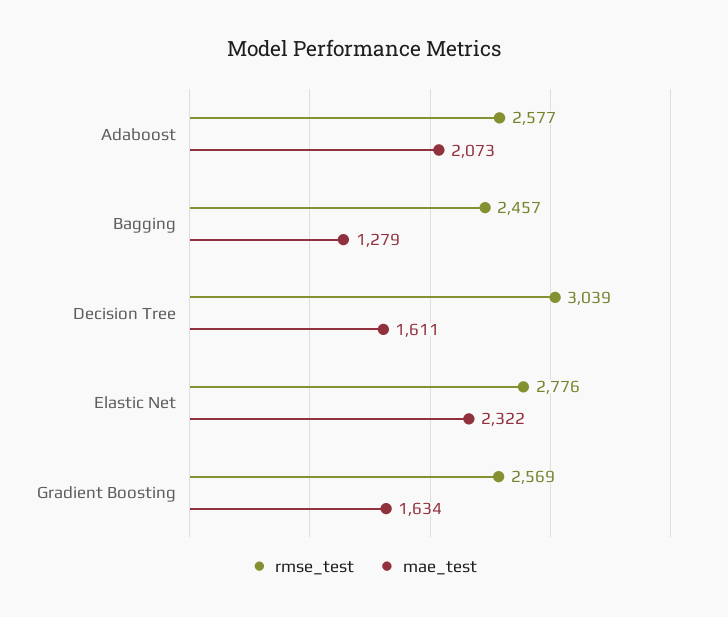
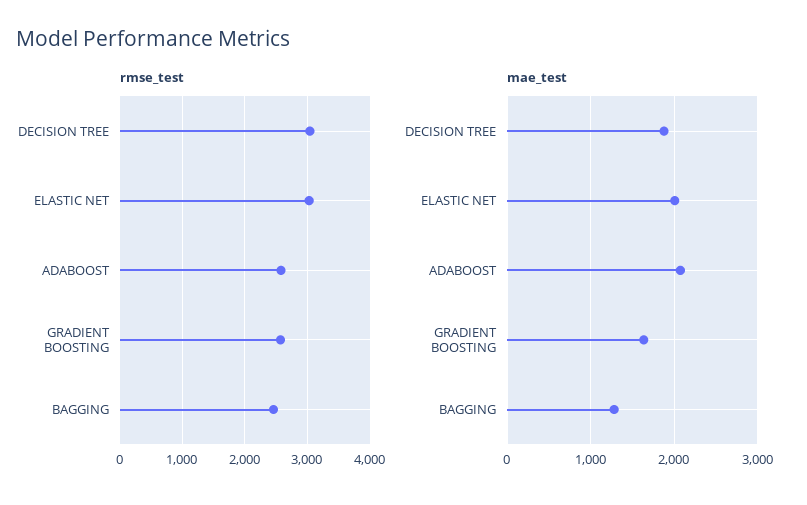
mae_test, Decision Tree: 1611 -> 1900
rmse_test, Elastic Net: 2776 -> 3000
mae_test, Elastic Net: 2322 -> 2000

